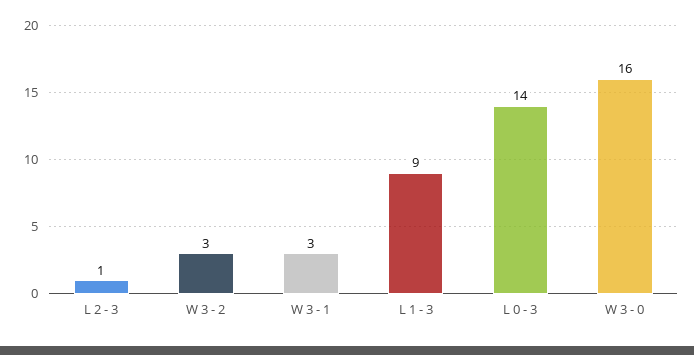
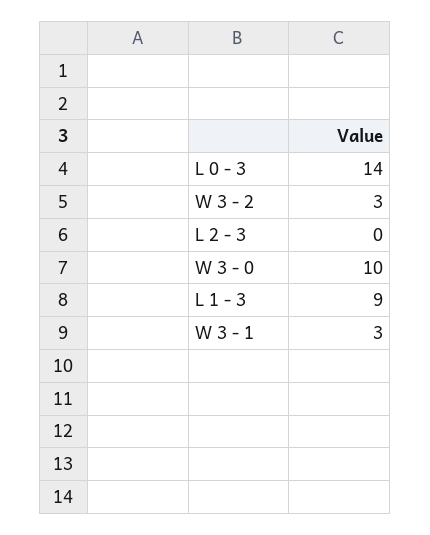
L 2 - 3: 1 -> 0
W 3 - 0: 16 -> 10

